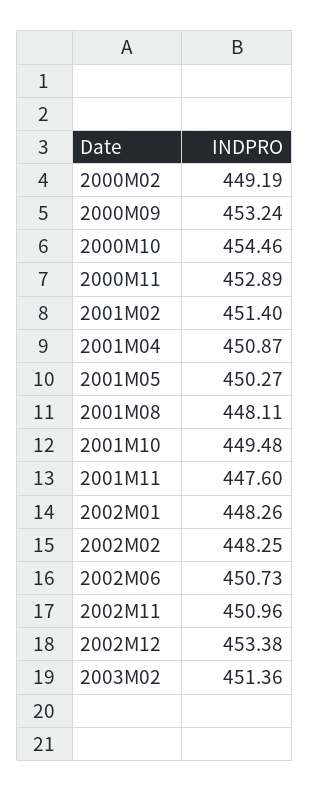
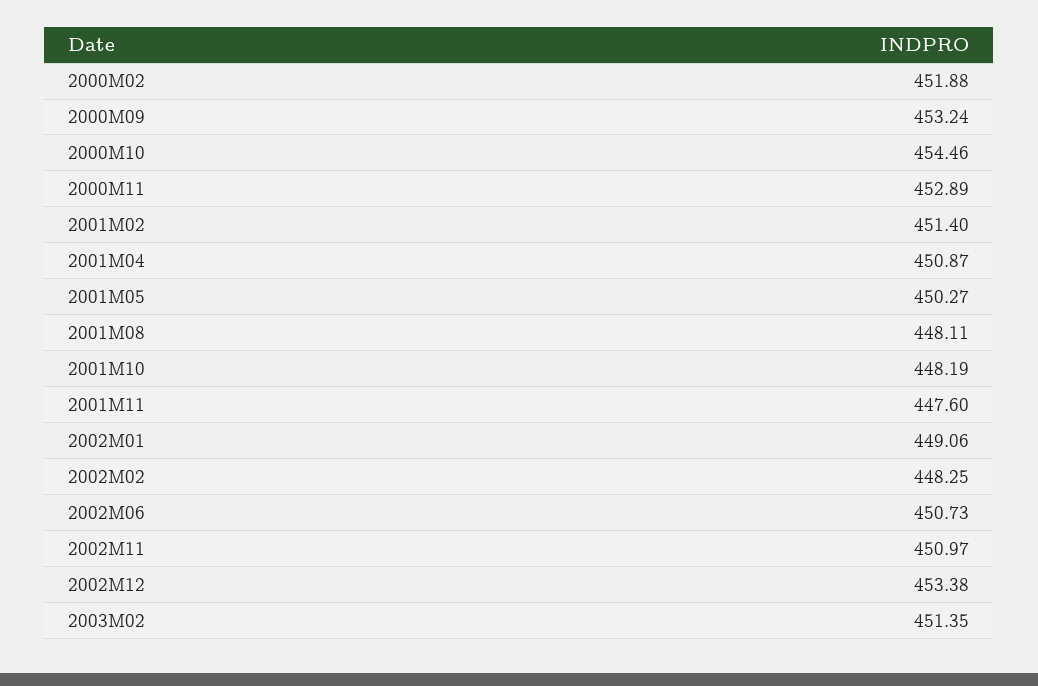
2000M02: 449.19 -> 451.88
2001M10: 449.48 -> 448.19
2002M01: 448.26 -> 449.06
2002M11: 450.96 -> 450.97
2003M02: 451.36 -> 451.35

